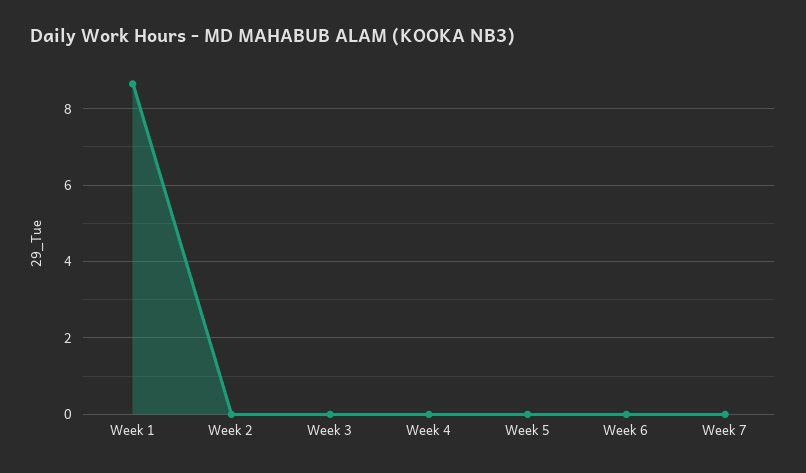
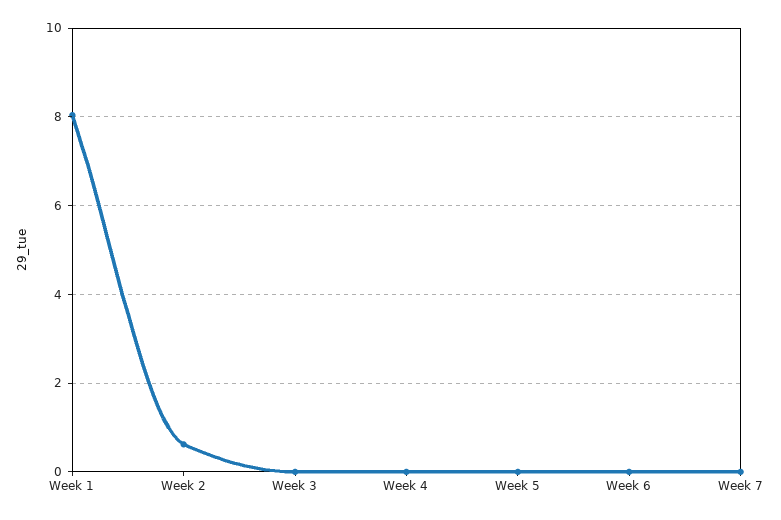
Week 1: 8.6 -> 8
Week 2: 0 -> 0.6

